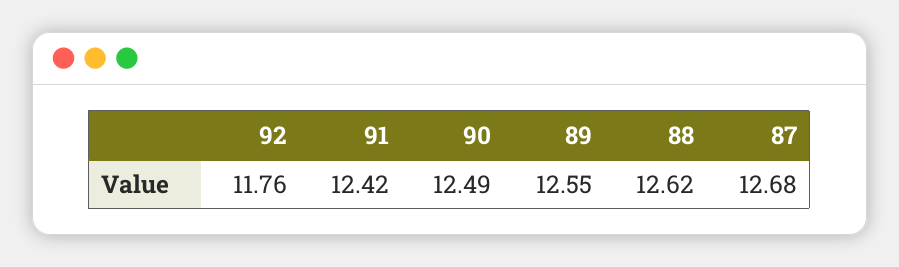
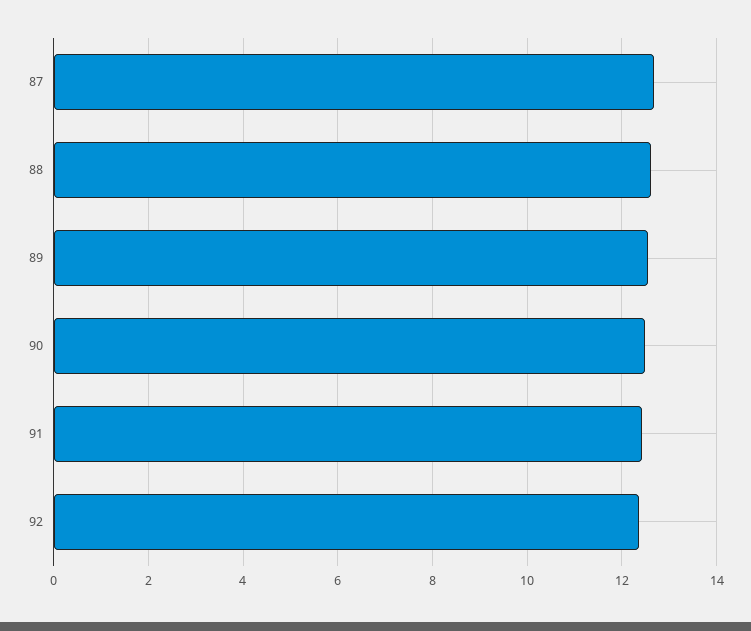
92: 11.76 -> 12.4

